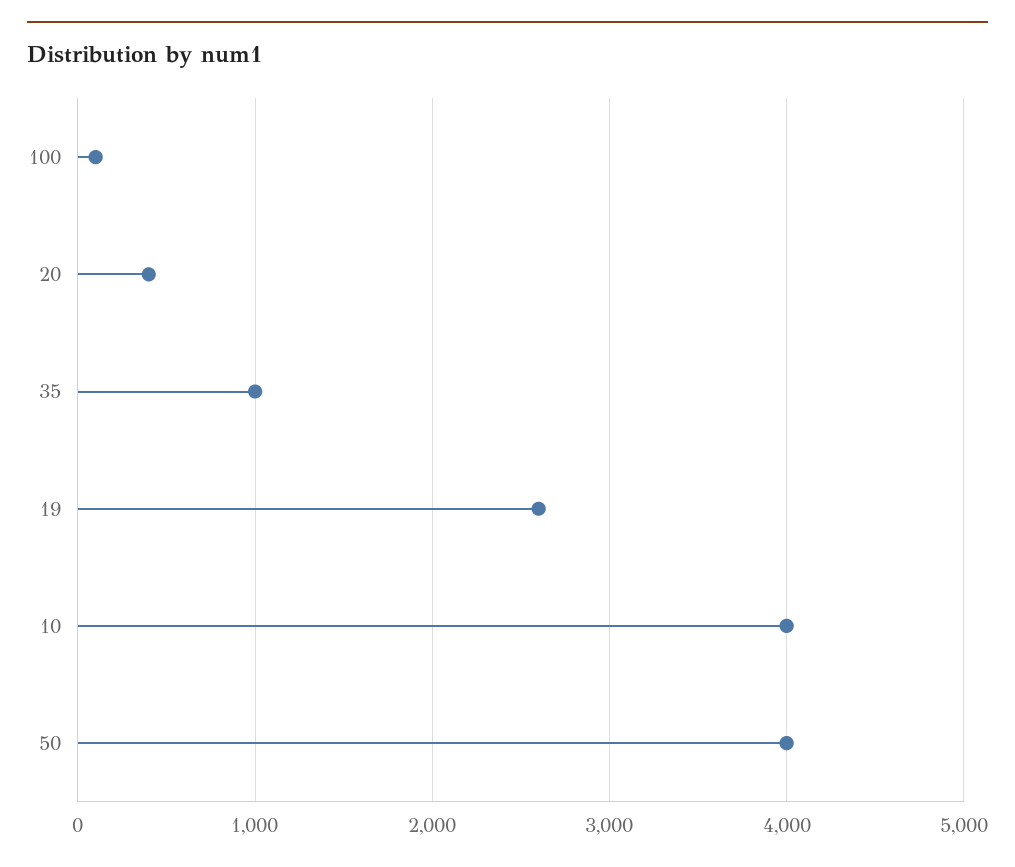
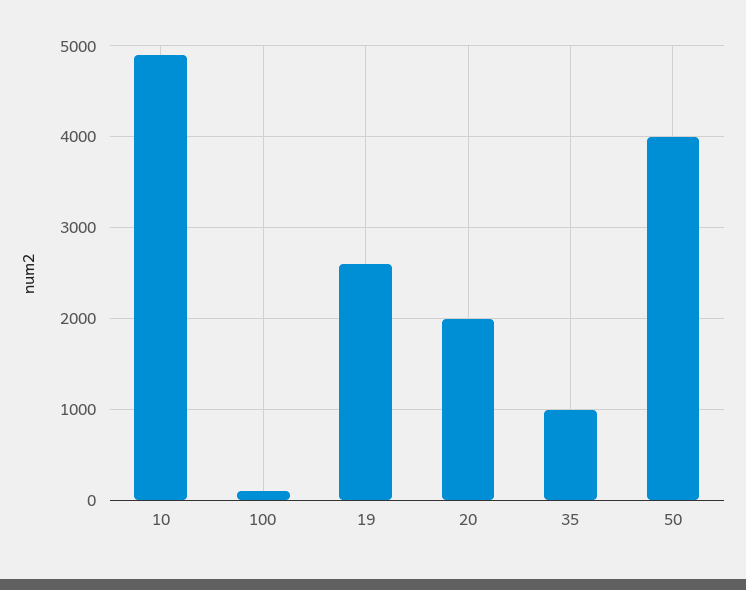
20: 400 -> 2000
10: 4000 -> 4900

